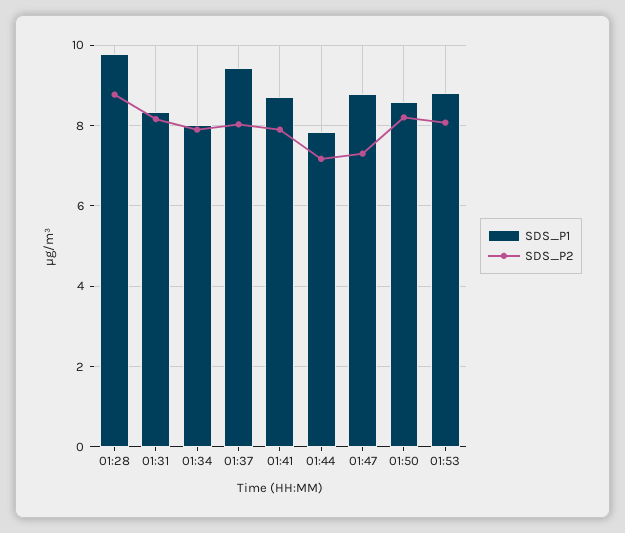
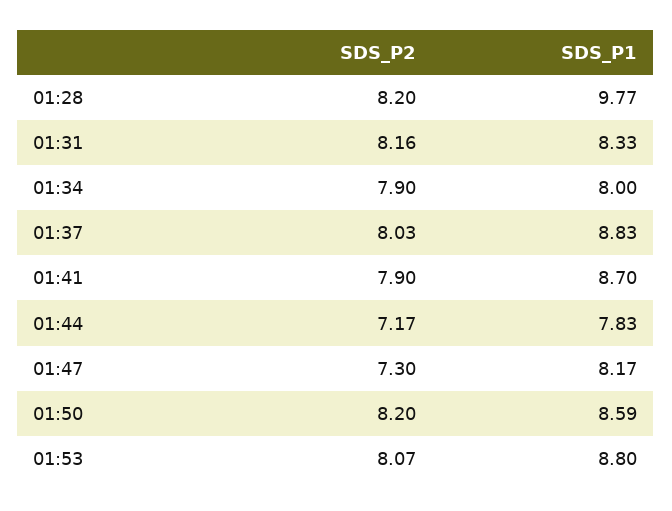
SDS_P2, 01:28: 8.8 -> 8.2
SDS_P1, 01:37: 9.4 -> 8.83
SDS_P1, 01:47: 8.8 -> 8.17

